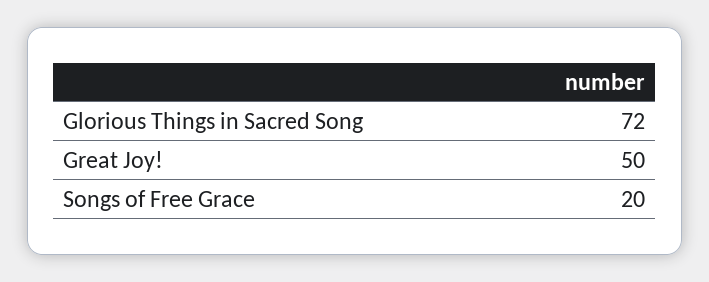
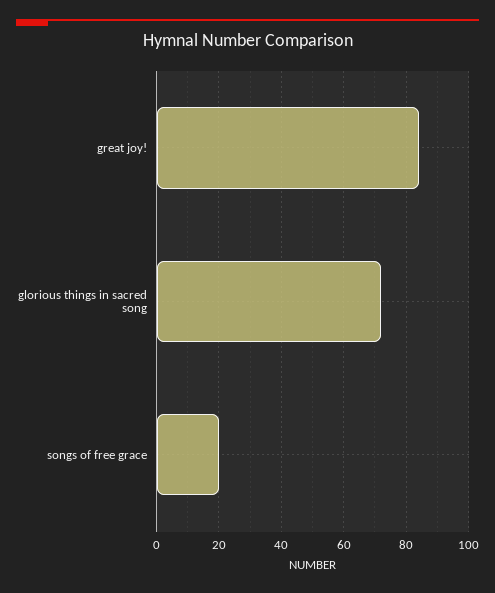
Great Joy!: 50 -> 85

